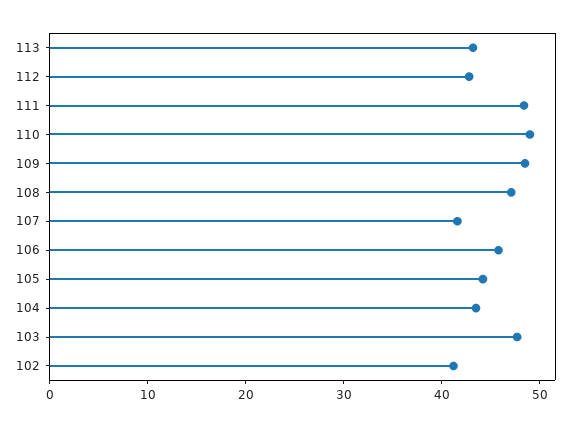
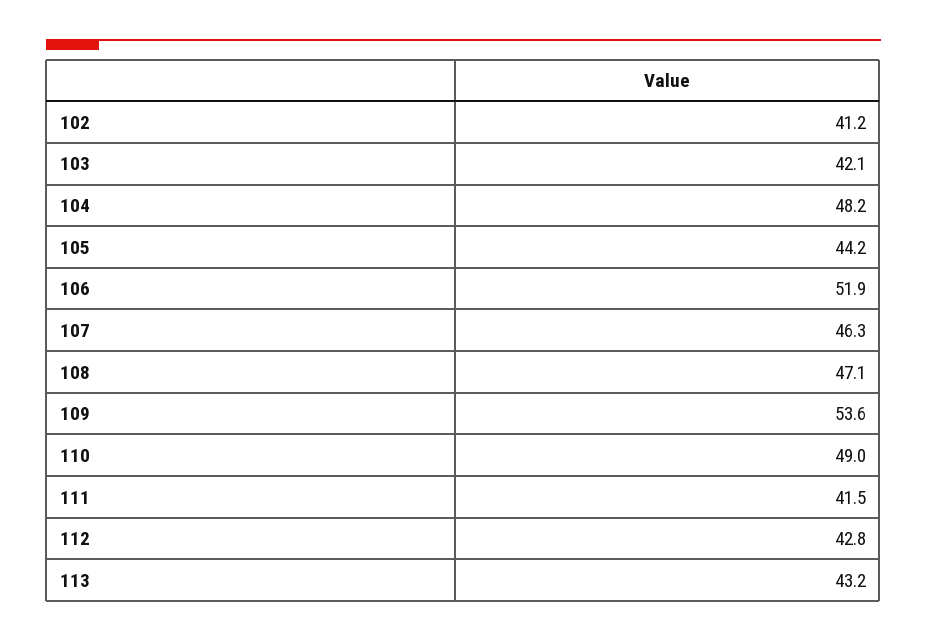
111: 48 -> 41.5
109: 48 -> 53.6
107: 42 -> 46.3
106: 46 -> 51.9
104: 44 -> 48.2
103: 48 -> 42.1

